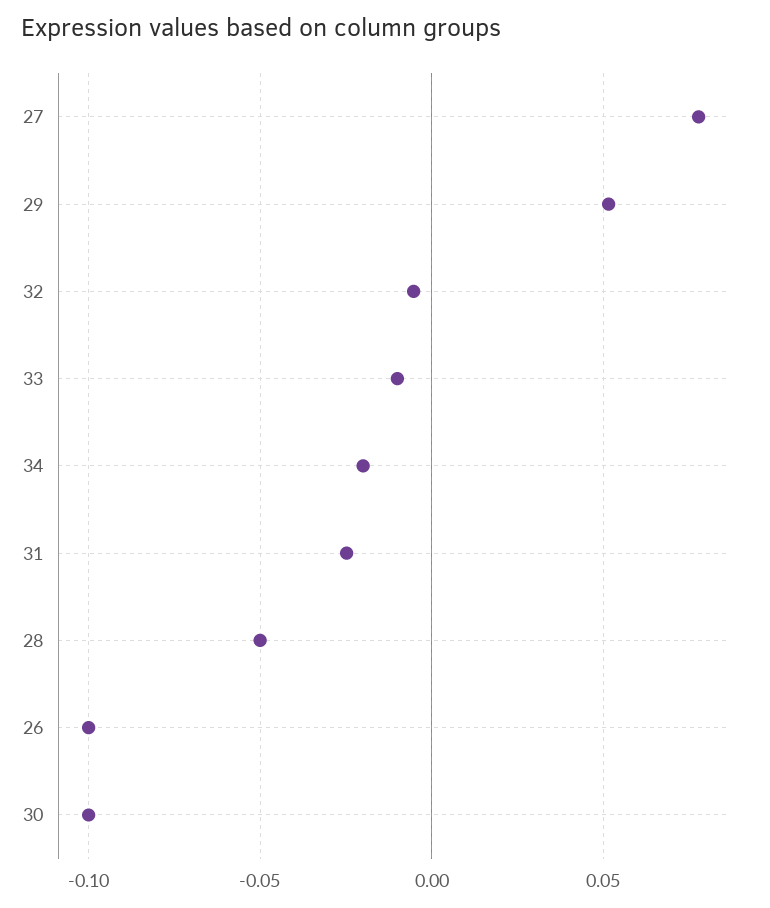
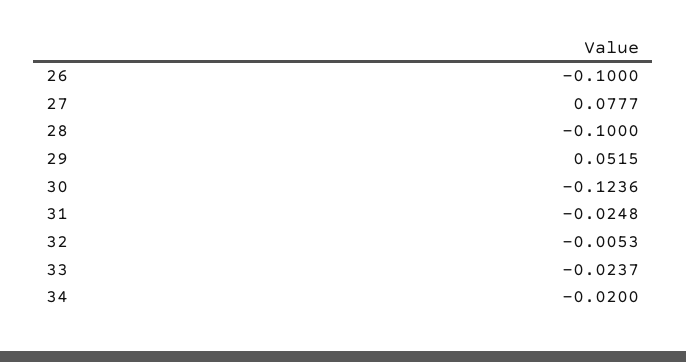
33: -0.01 -> -0.0237
28: -0.05 -> -0.1
30: -0.1 -> -0.1236

